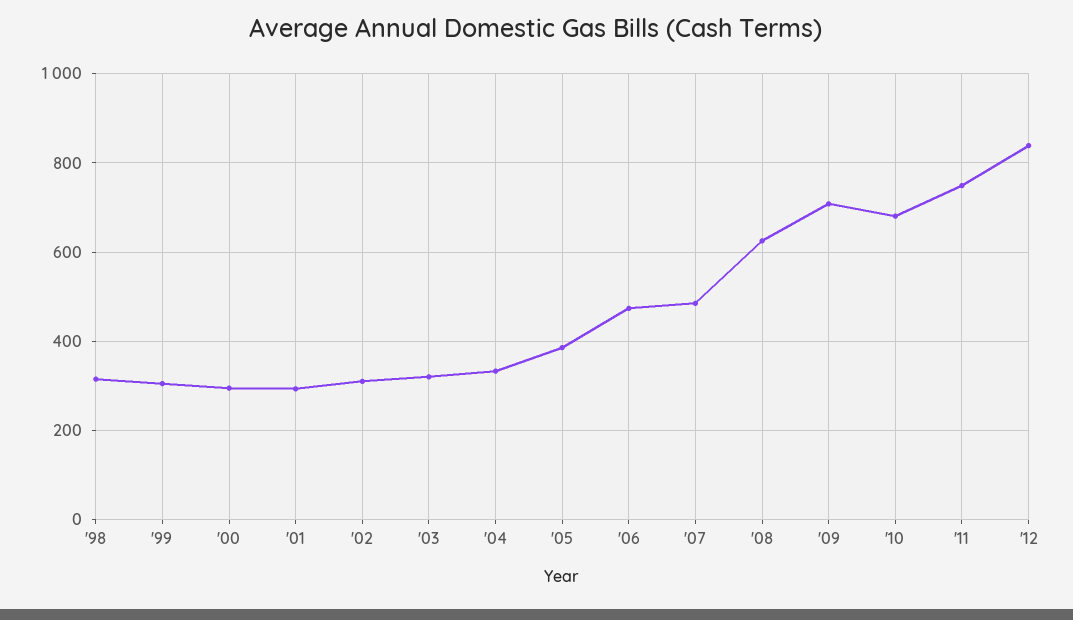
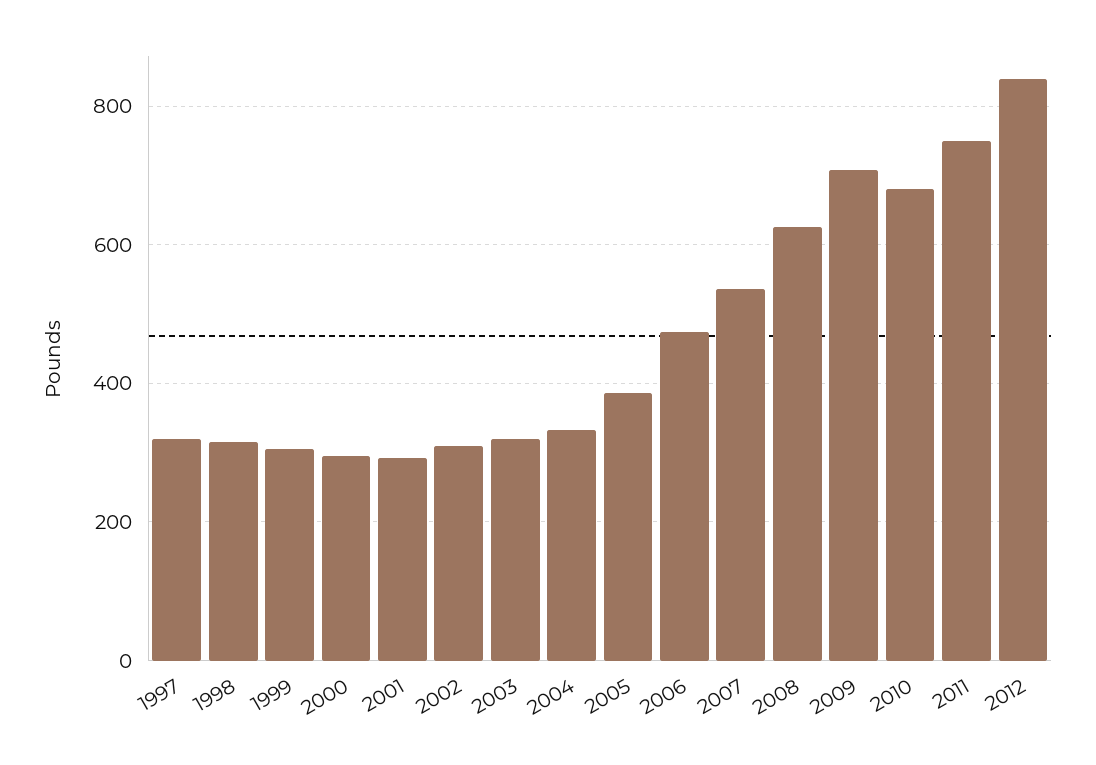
'07: 480 -> 540
1997: none -> 320

